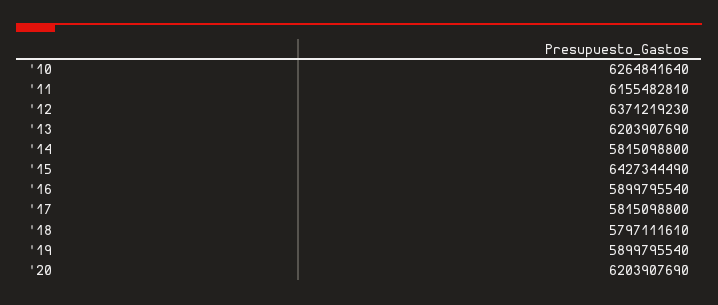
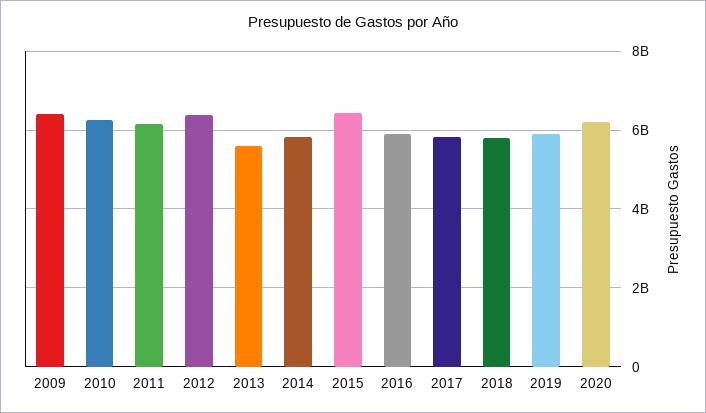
'13: 6203907690 -> 5600000000
2009: none -> 6400000000

